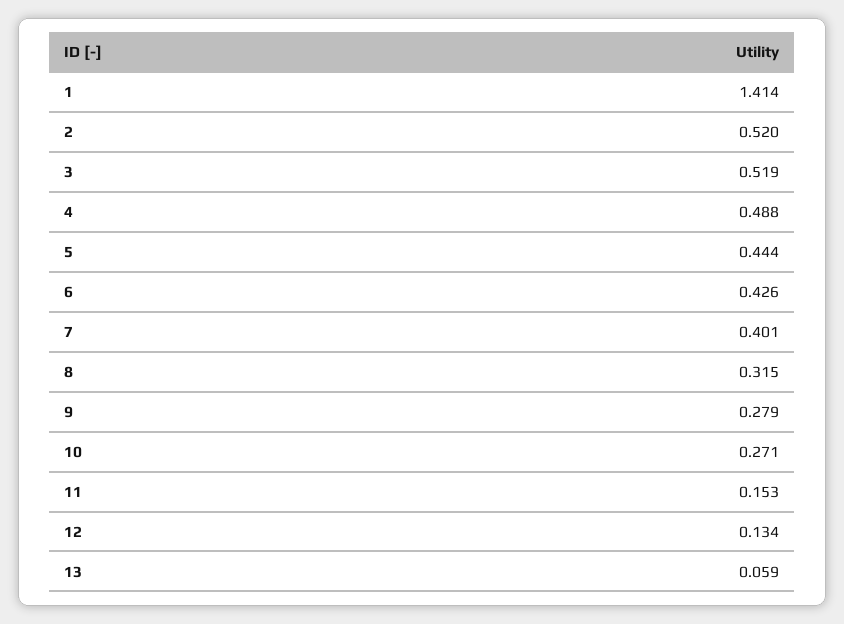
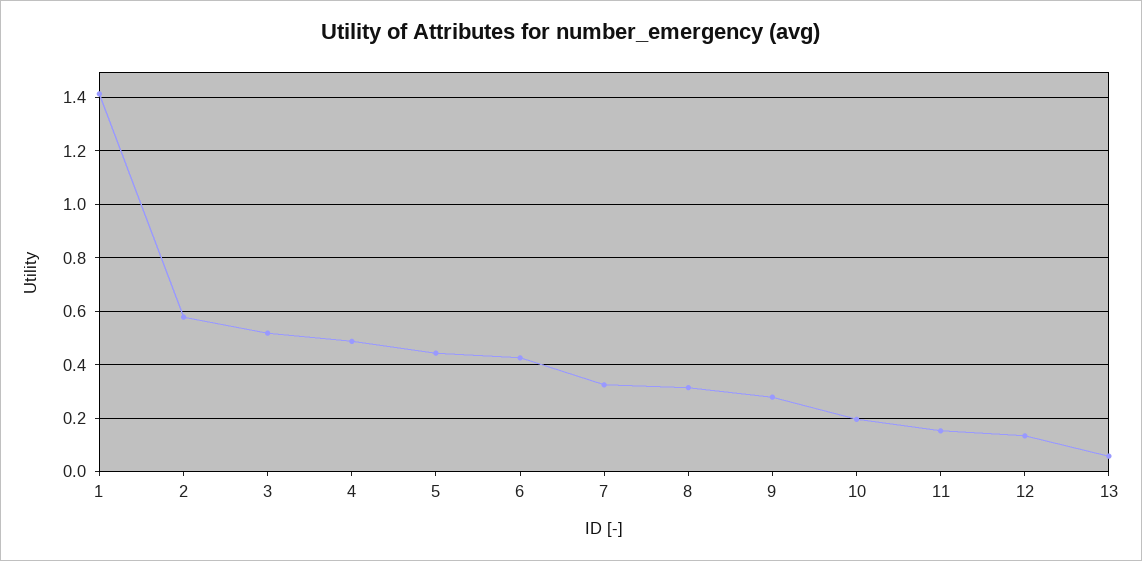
2: 0.52 -> 0.575
7: 0.401 -> 0.325
10: 0.271 -> 0.2

